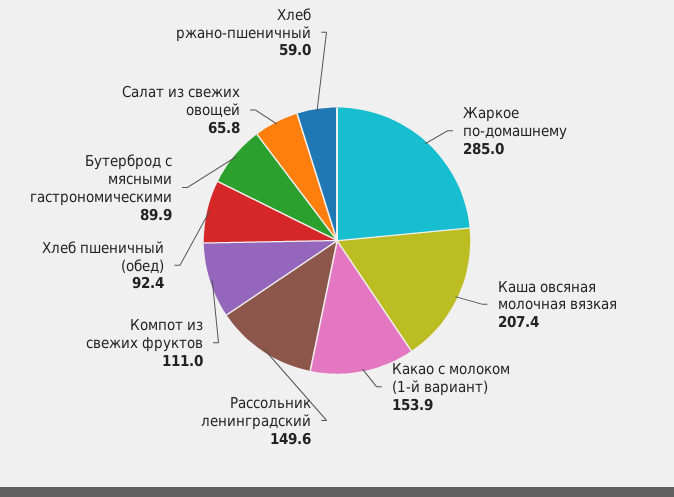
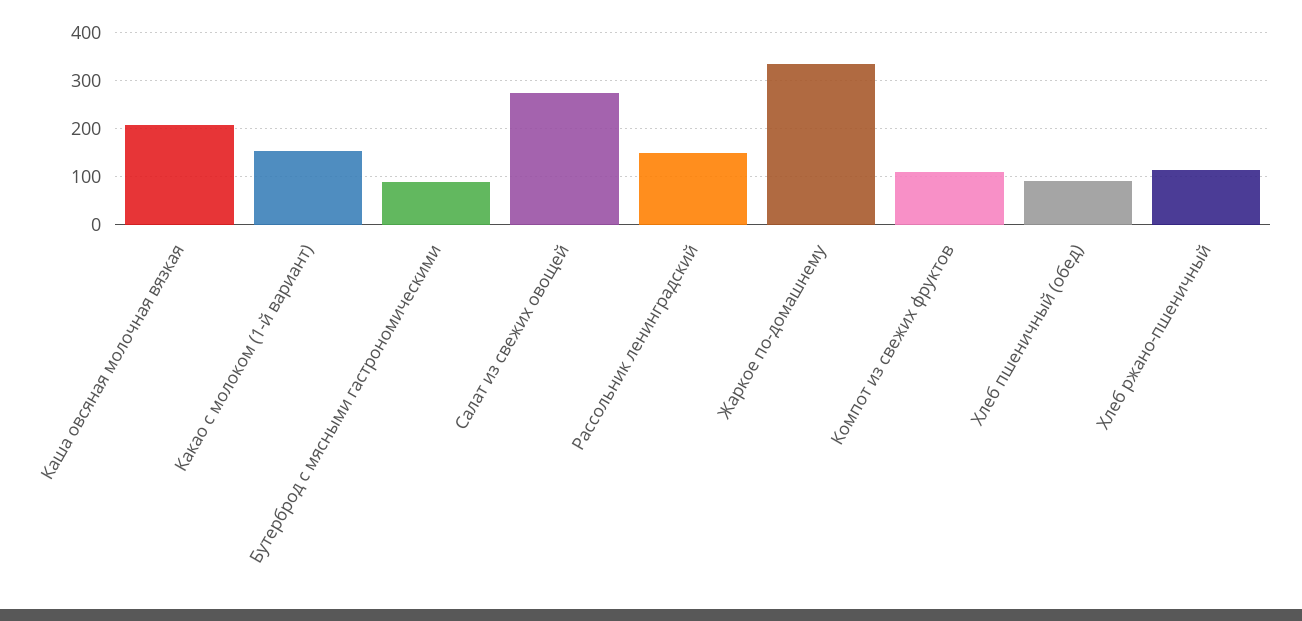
Жаркое по-домашнему: 285 -> 340
Салат из свежих овощей: 65.8 -> 280
Хлеб ржано-пшеничный: 59 -> 120

